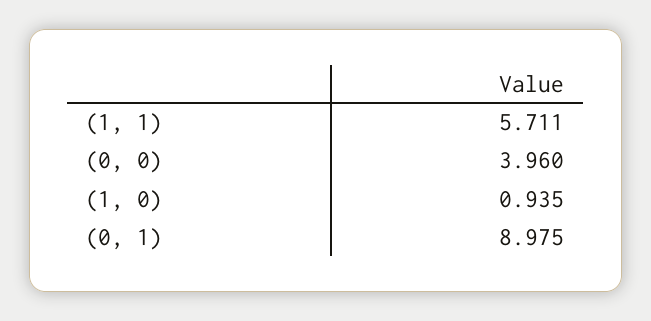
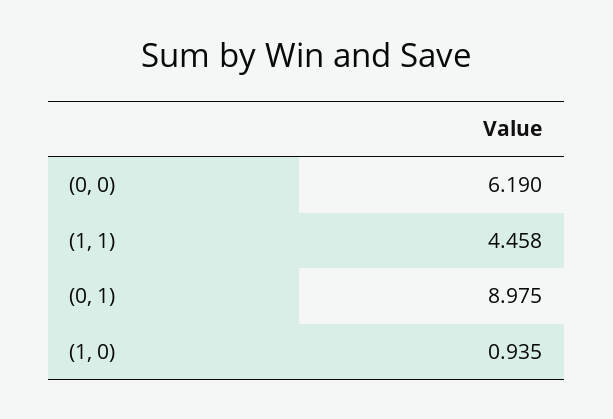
(1, 1): 5.711 -> 4.458
(0, 0): 3.96 -> 6.19

